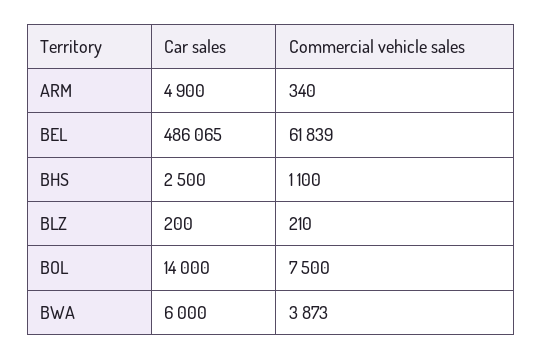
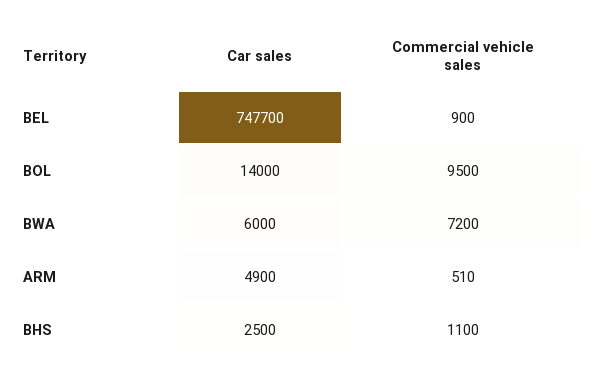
Commercial vehicle sales, ARM: 340 -> 510
Car sales, BEL: 486065 -> 747700
Commercial vehicle sales, BEL: 61839 -> 900
Car sales, BLZ: 200 -> none
Commercial vehicle sales, BLZ: 210 -> none
Commercial vehicle sales, BOL: 7500 -> 9500
Commercial vehicle sales, BWA: 3873 -> 7200

